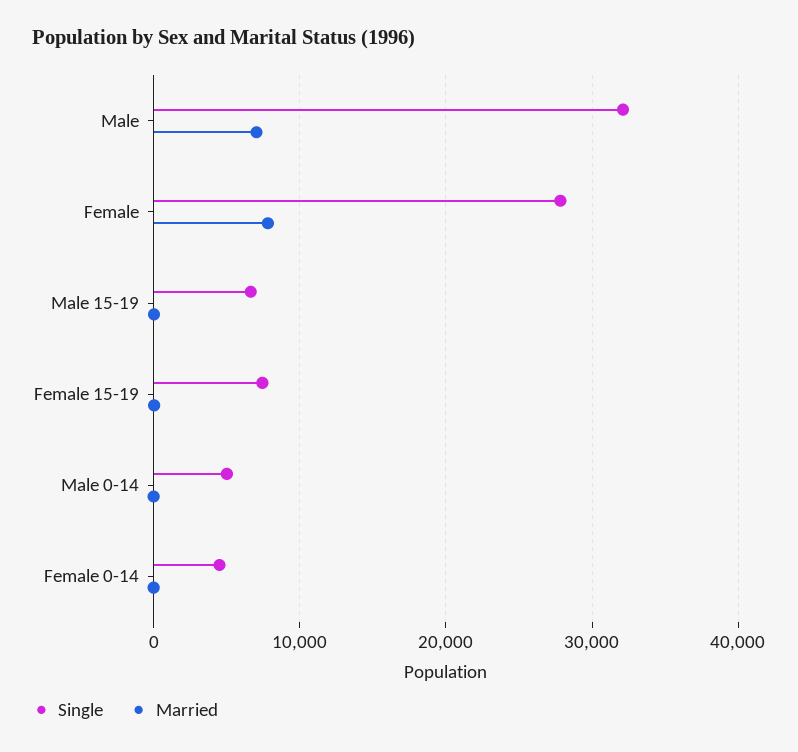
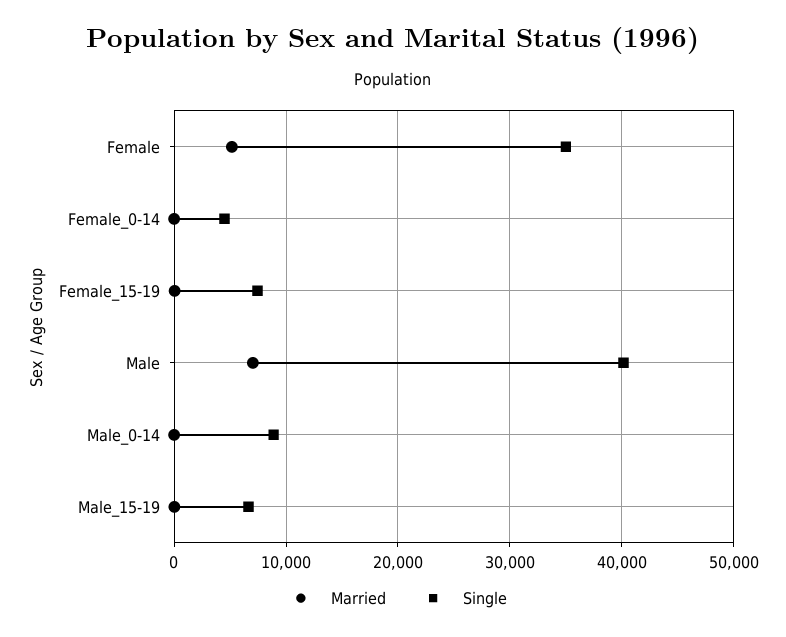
Single, Male: 32000 -> 40000
Single, Female: 28000 -> 35000
Married, Female: 8000 -> 5000
Single, Male 0-14: 5000 -> 9000

